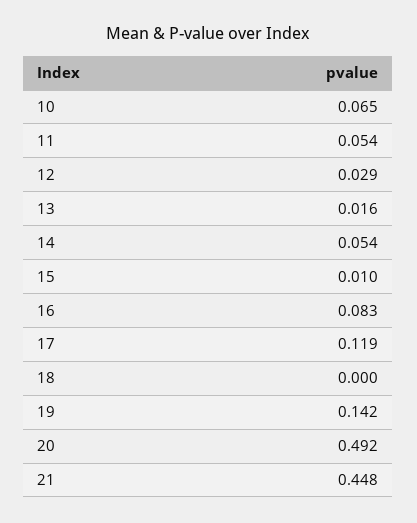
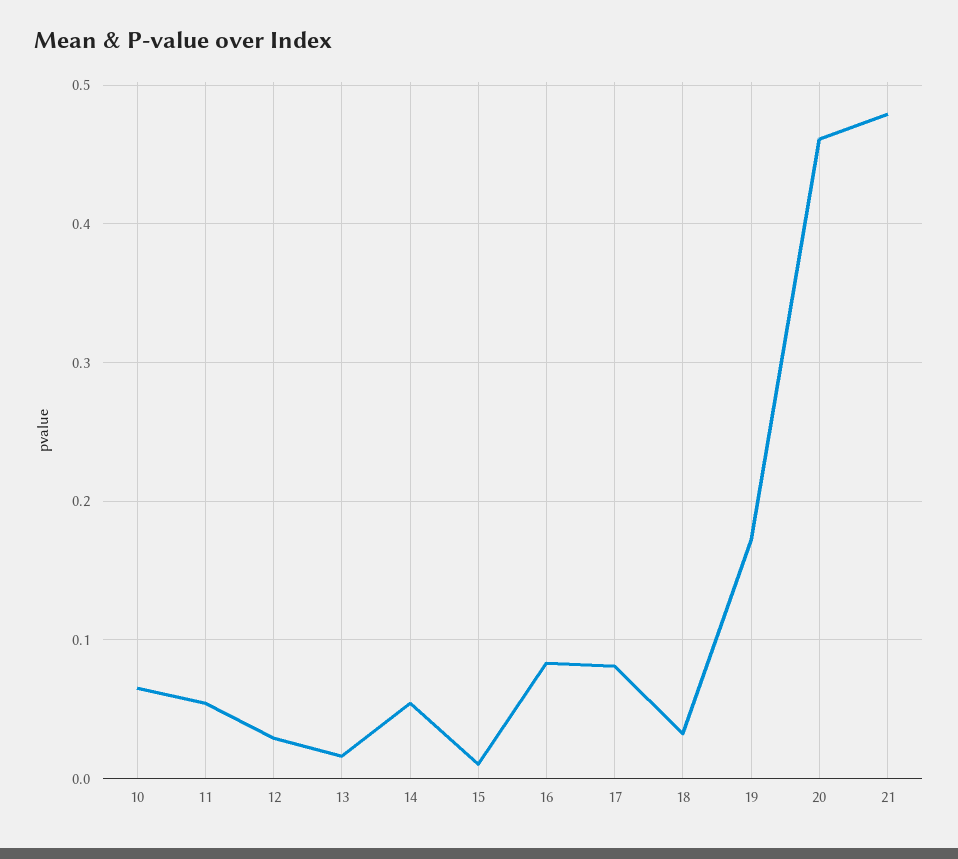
17: 0.119 -> 0.08
18: 0 -> 0.03
19: 0.142 -> 0.17
20: 0.492 -> 0.46
21: 0.448 -> 0.48

